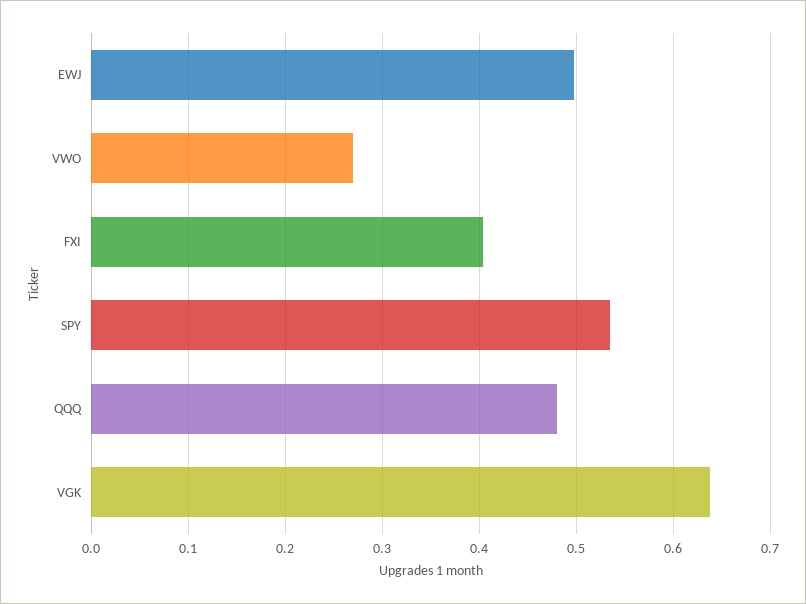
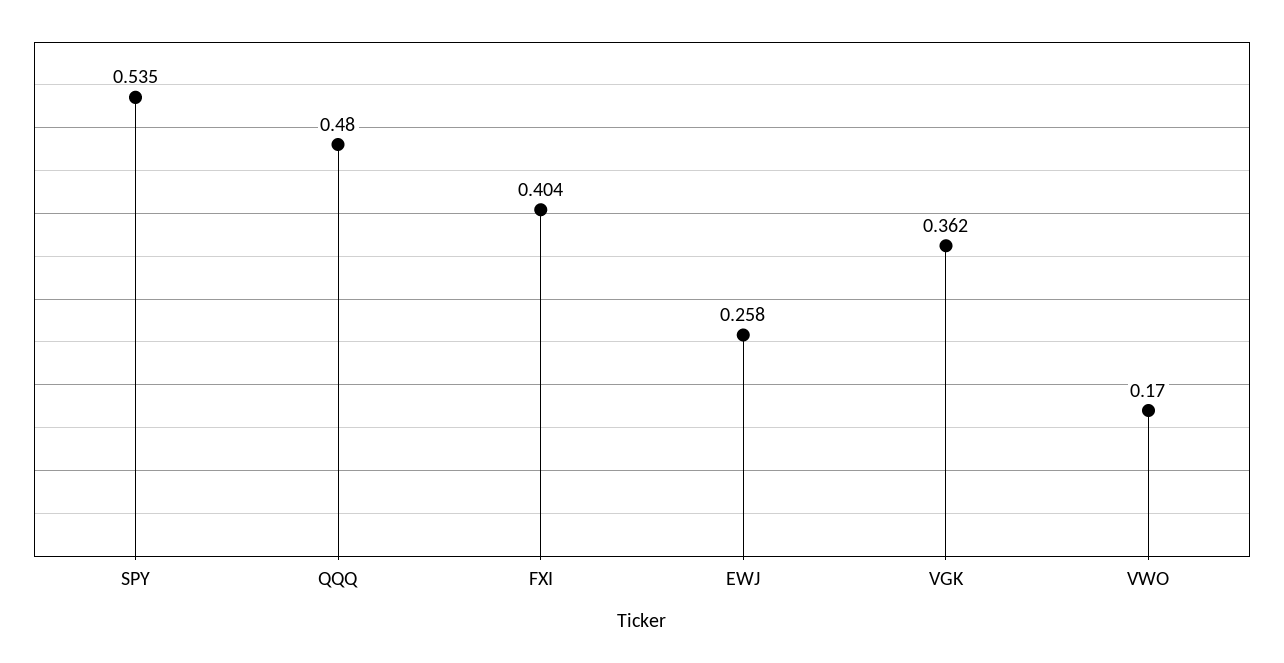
EWJ: 0.5 -> 0.258
VWO: 0.27 -> 0.17
VGK: 0.64 -> 0.362

